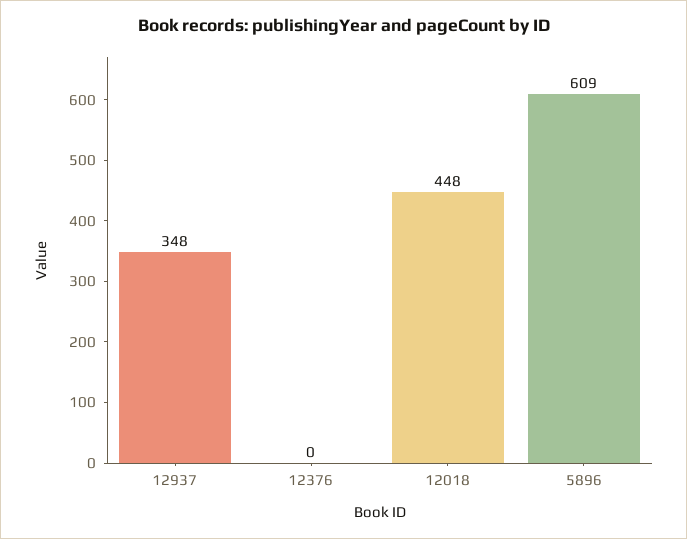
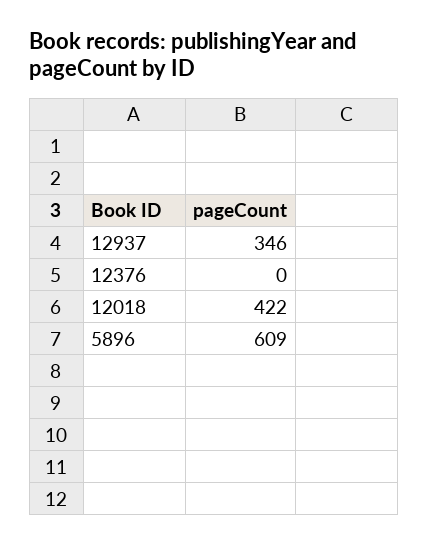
12937: 348 -> 346
12018: 448 -> 422

